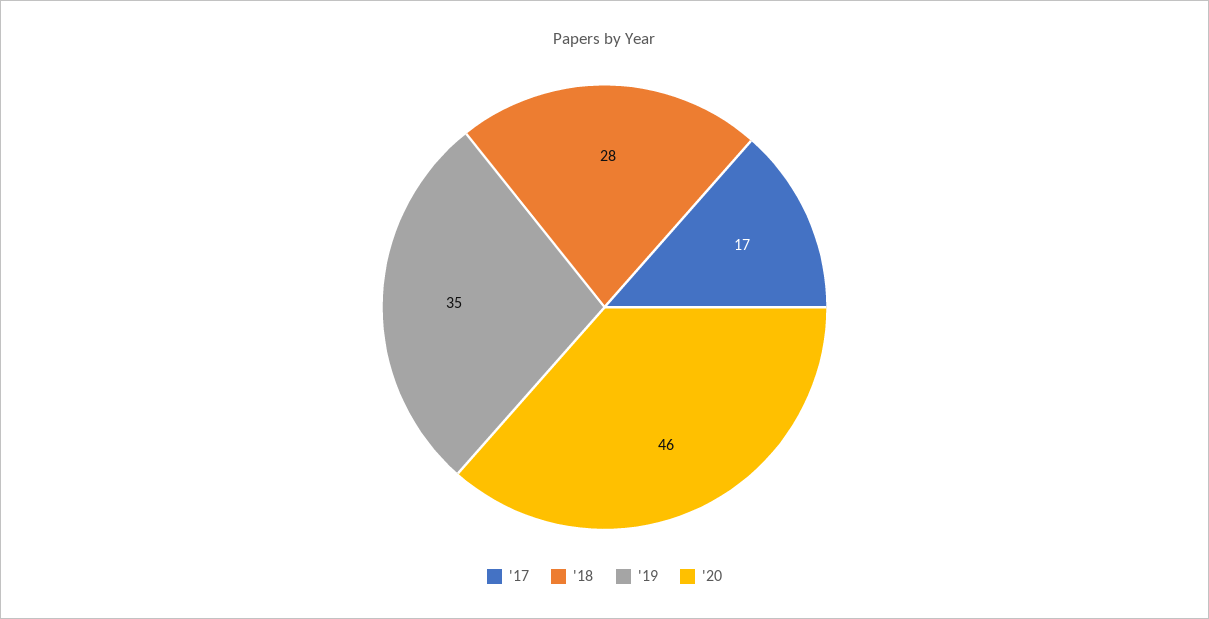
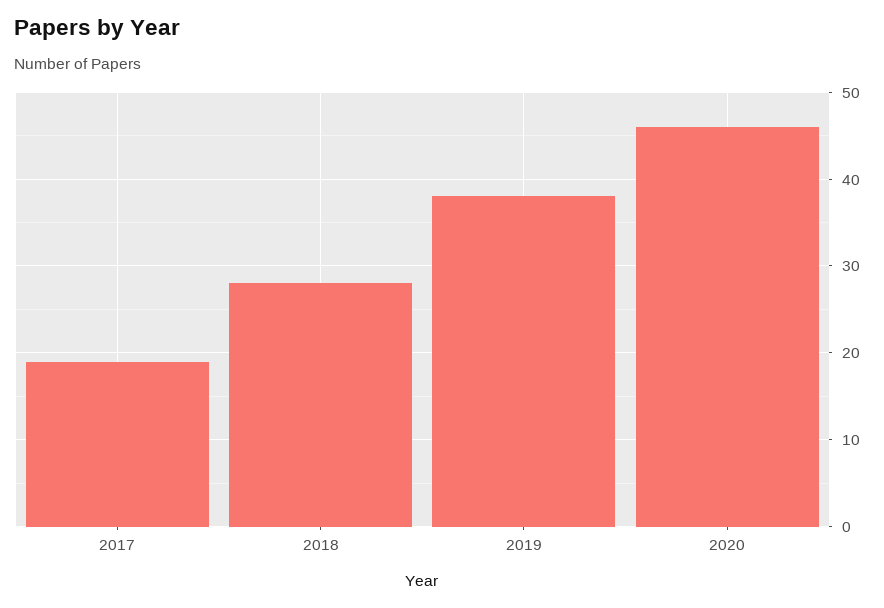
'17: 17 -> 19
'19: 35 -> 38

